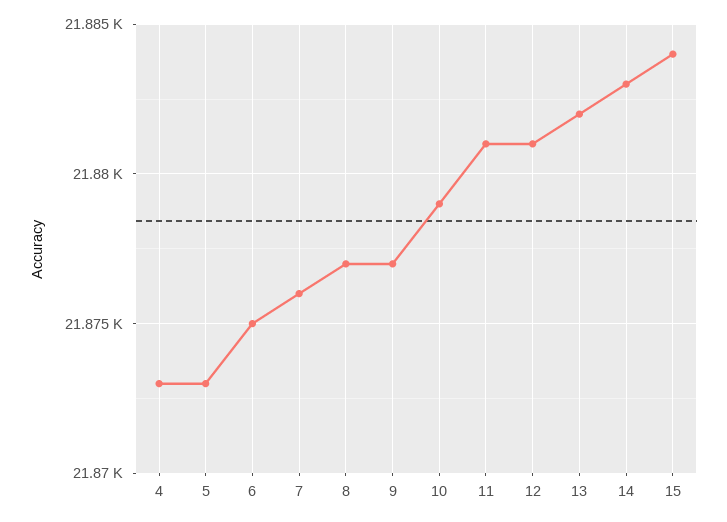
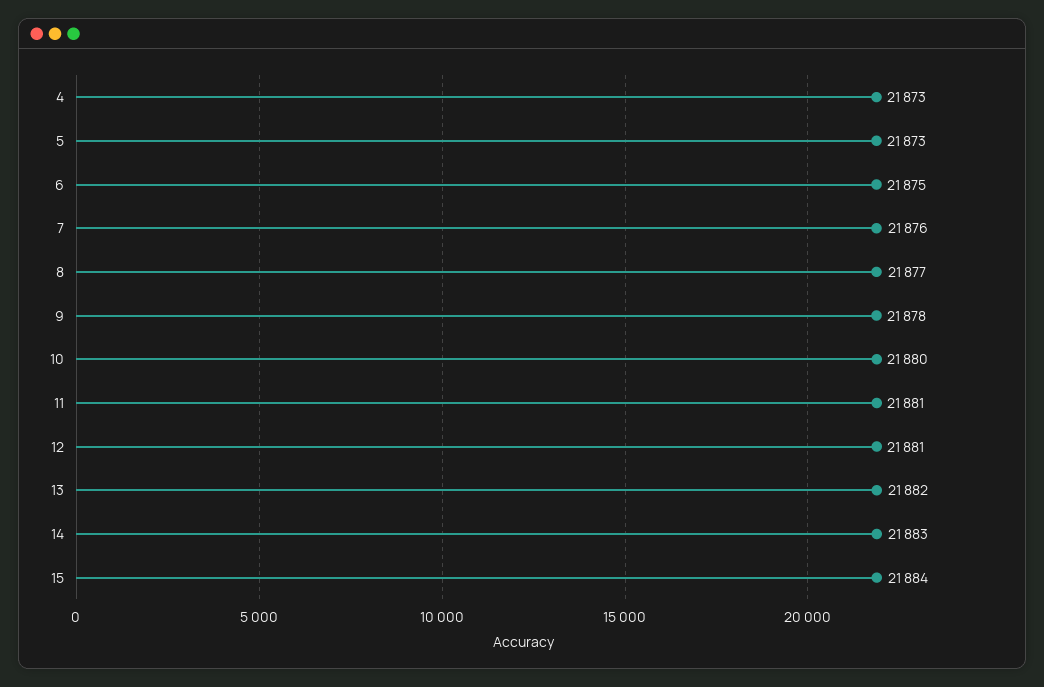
9: 21877 -> 21878
10: 21879 -> 21880

